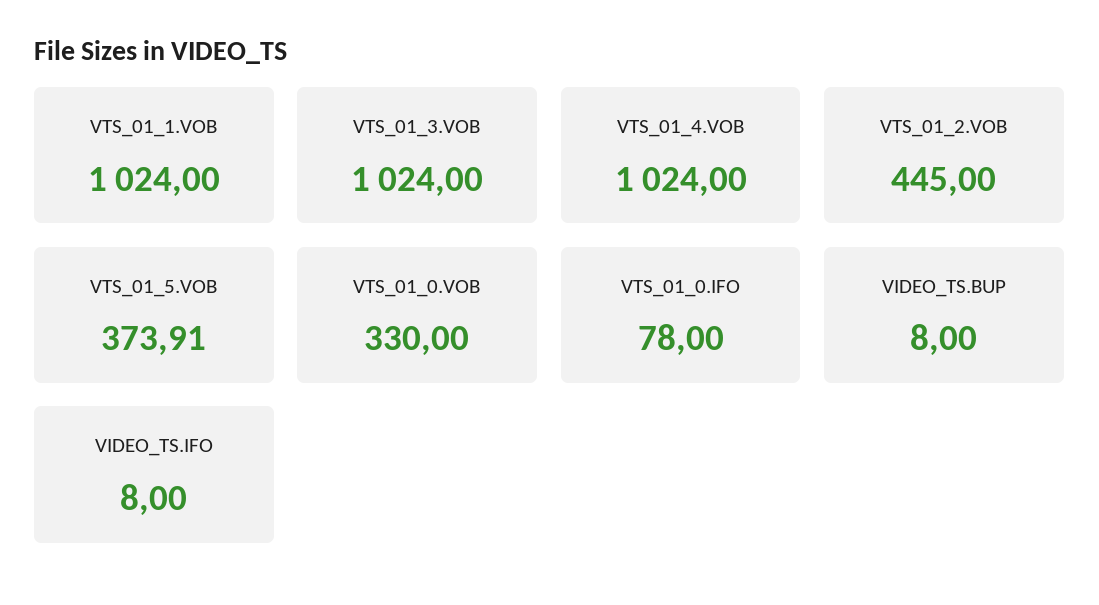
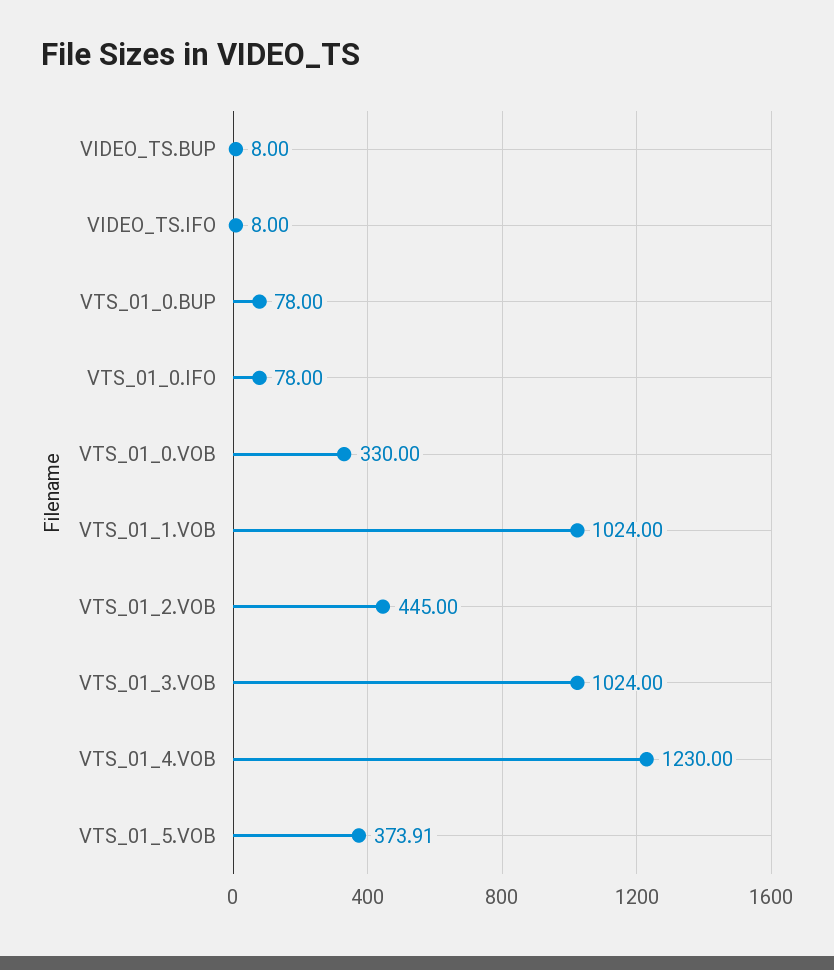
VTS_01_4.VOB: 1024 -> 1230
VTS_01_0.BUP: none -> 78

